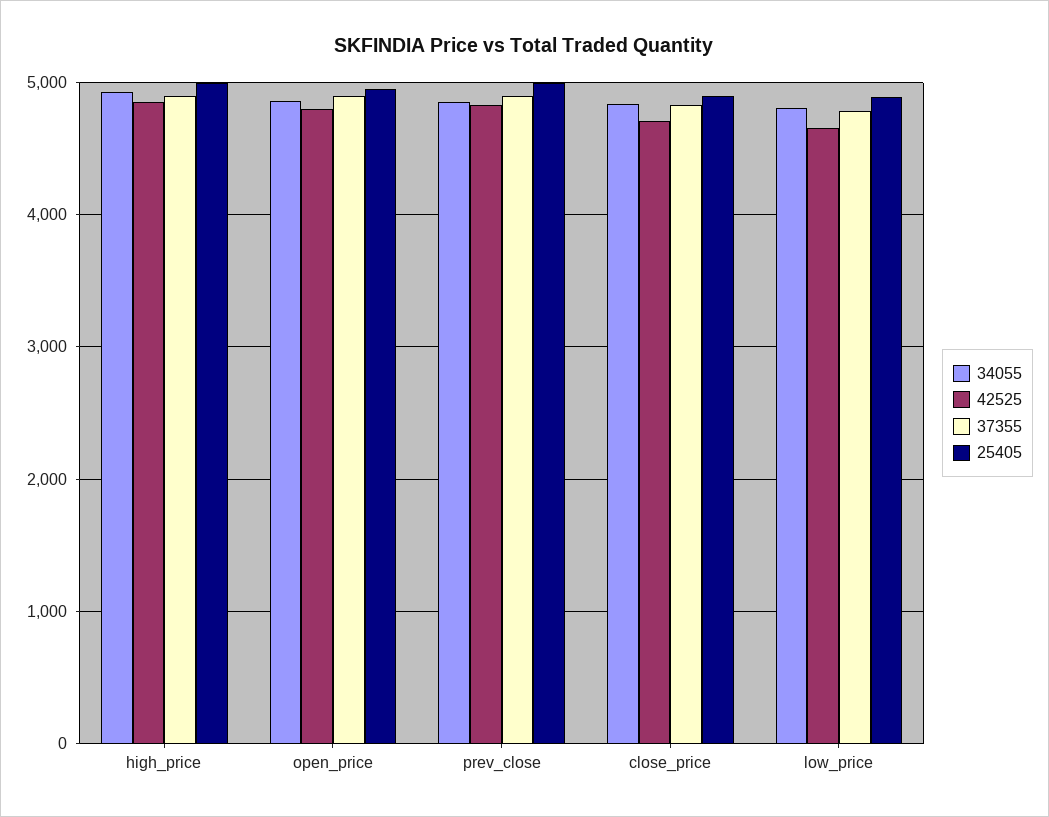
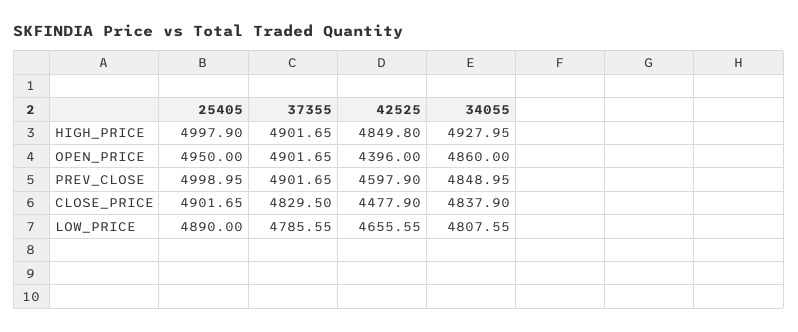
42525, open_price: 4800 -> 4396
42525, prev_close: 4800 -> 4597.9
42525, close_price: 4700 -> 4477.9

